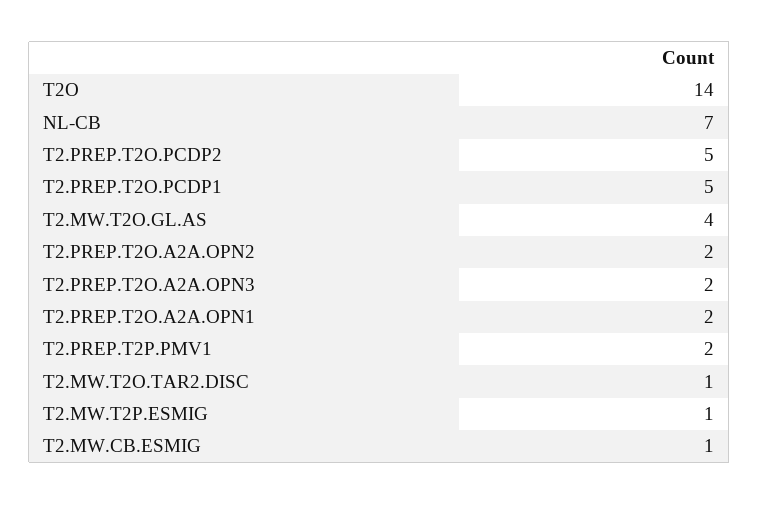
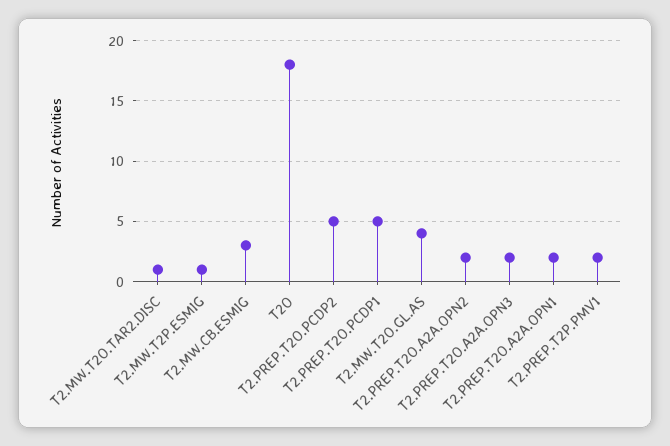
T2O: 14 -> 18
NL-CB: 7 -> none
T2.MW.CB.ESMIG: 1 -> 3

